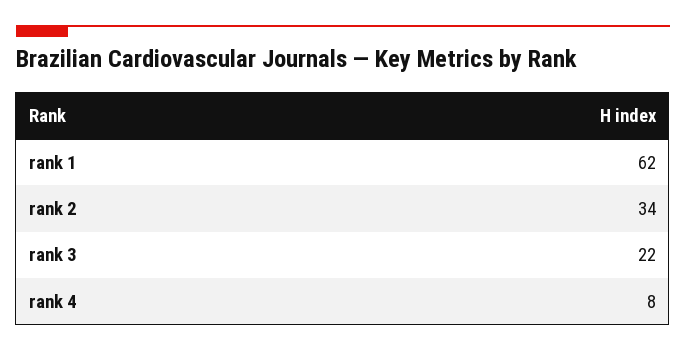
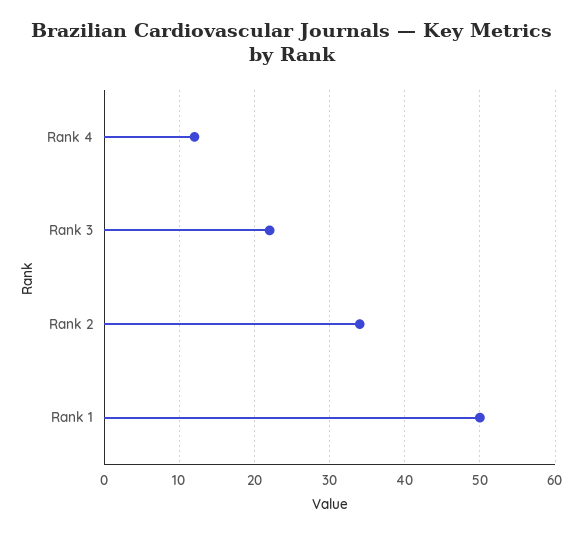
rank 1: 62 -> 50
rank 4: 8 -> 12

